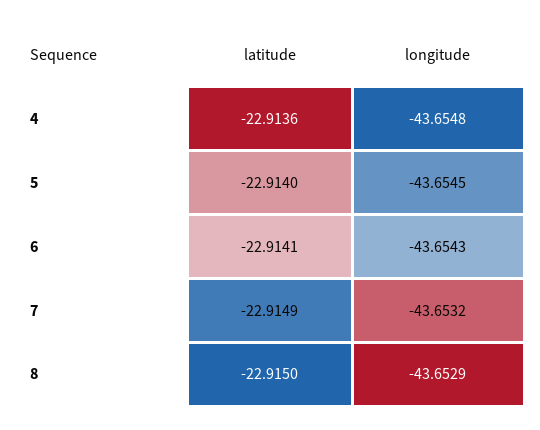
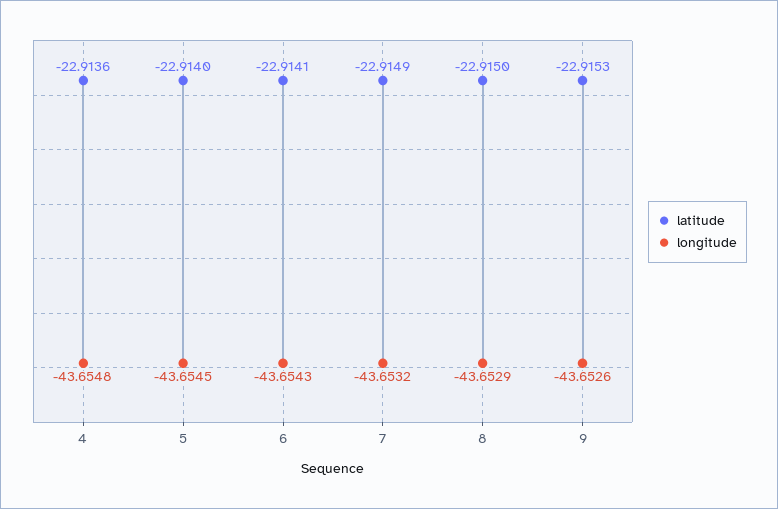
latitude, 9: none -> -22.9153
longitude, 9: none -> -43.6526

